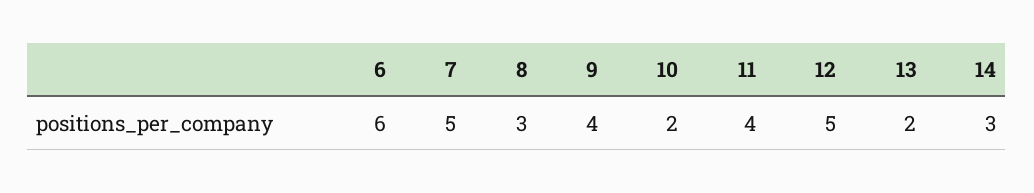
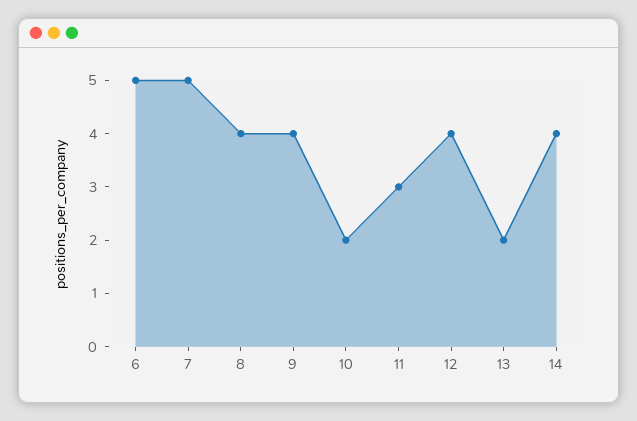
6: 6 -> 5
8: 3 -> 4
11: 4 -> 3
12: 5 -> 4
14: 3 -> 4

